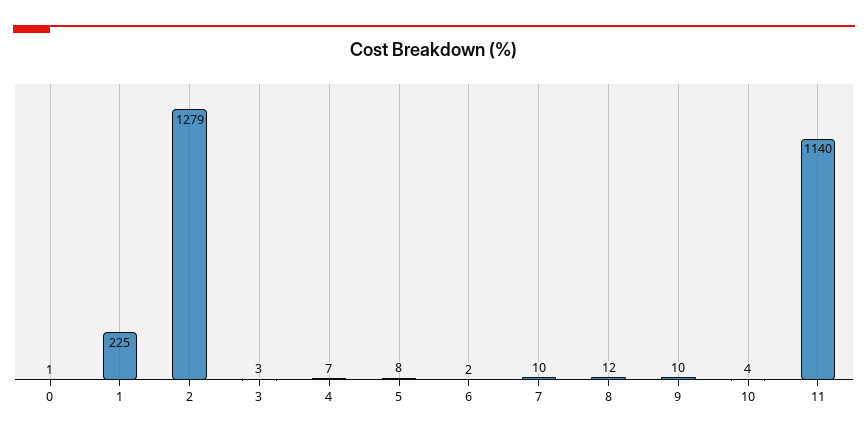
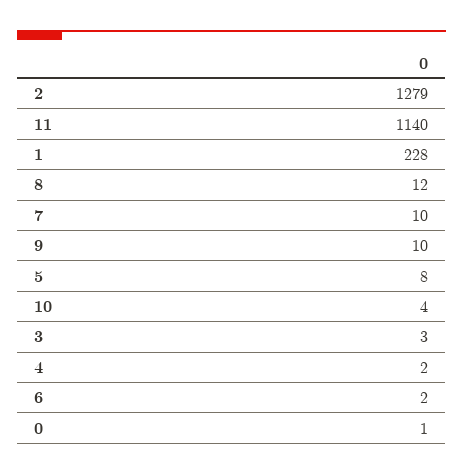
1: 225 -> 228
4: 7 -> 2

